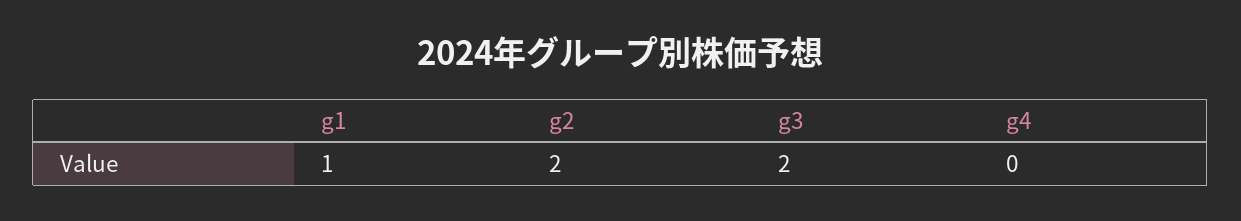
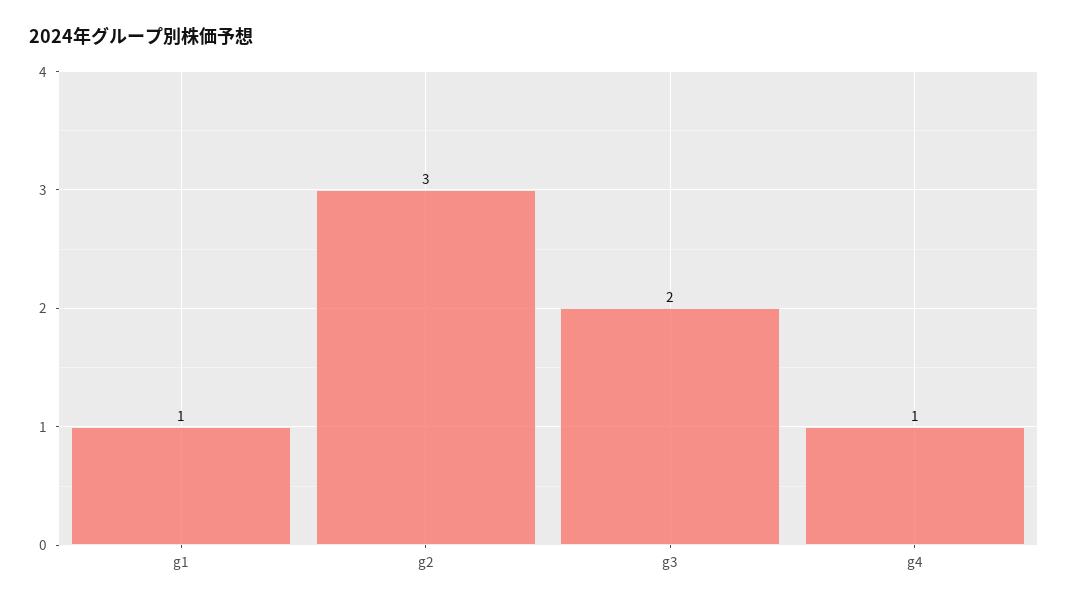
g2: 2 -> 3
g4: 0 -> 1

